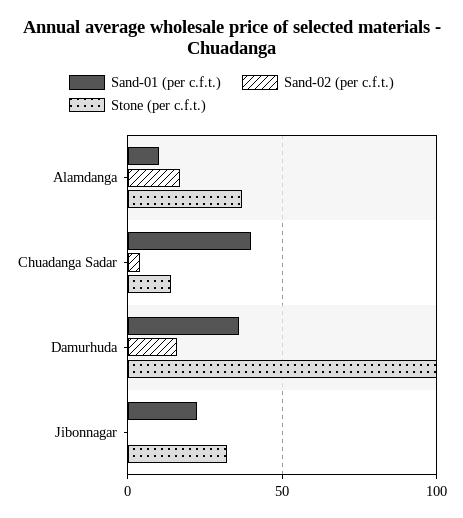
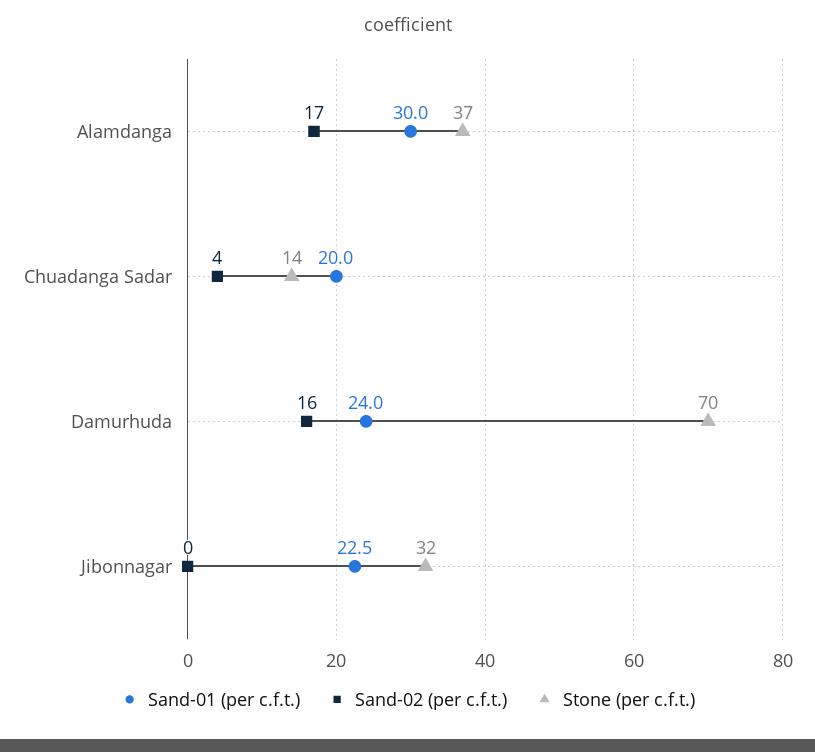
Sand-01 (per c.f.t.), Alamdanga: 10 -> 30
Sand-01 (per c.f.t.), Chuadanga Sadar: 40 -> 20
Sand-01 (per c.f.t.), Damurhuda: 35 -> 24
Stone (per c.f.t.), Damurhuda: 100 -> 70

